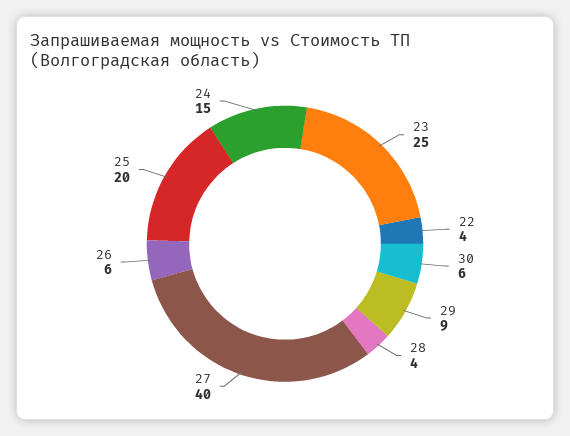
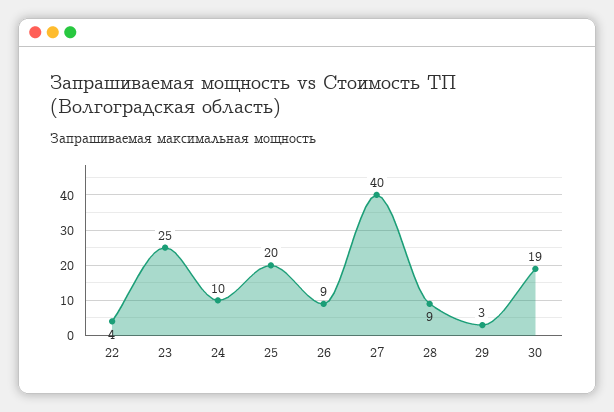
30: 6 -> 19
29: 9 -> 3
28: 4 -> 9
26: 6 -> 9
24: 15 -> 10

